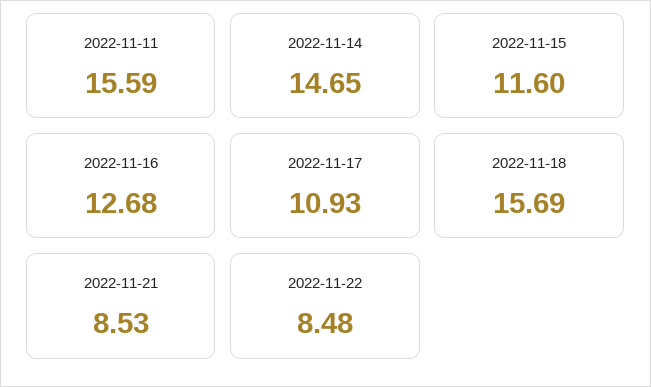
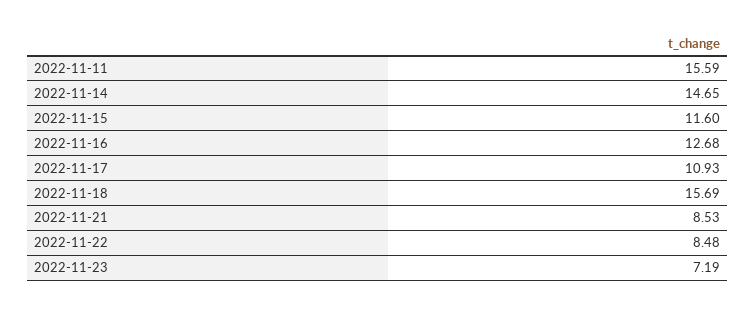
2022-11-23: none -> 7.19

